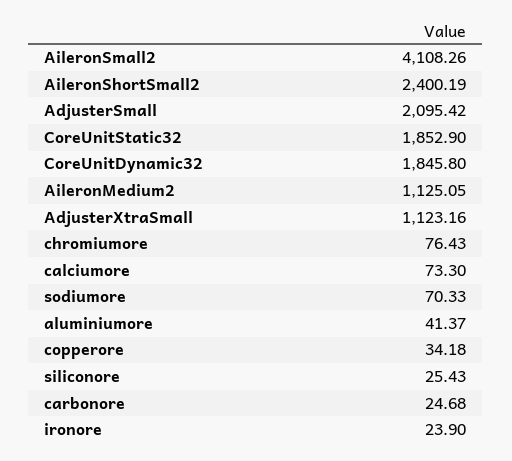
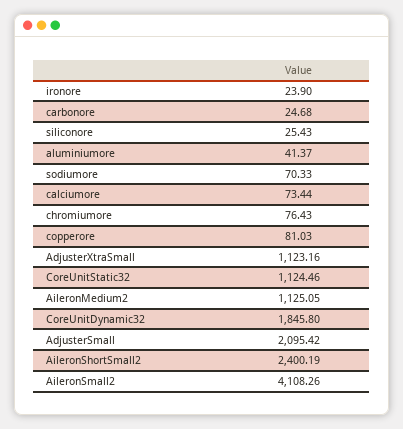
CoreUnitStatic32: 1852.9 -> 1124.46
calciumore: 73.3 -> 73.44
copperore: 34.18 -> 81.03

